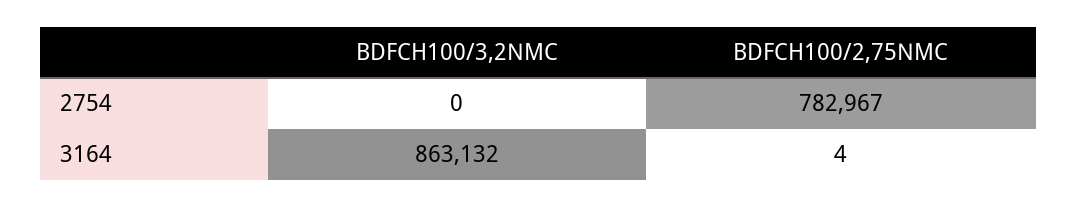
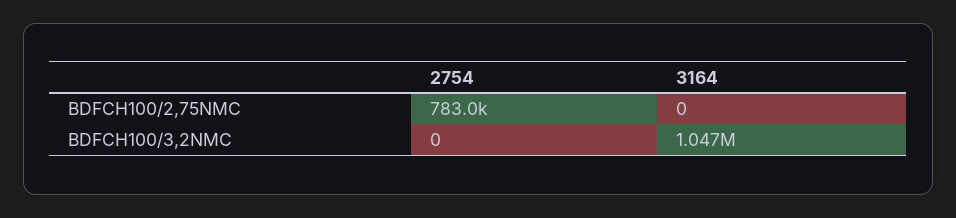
BDFCH100/3,2NMC, 3164: 863132 -> 1047000
BDFCH100/2,75NMC, 3164: 4 -> 0

